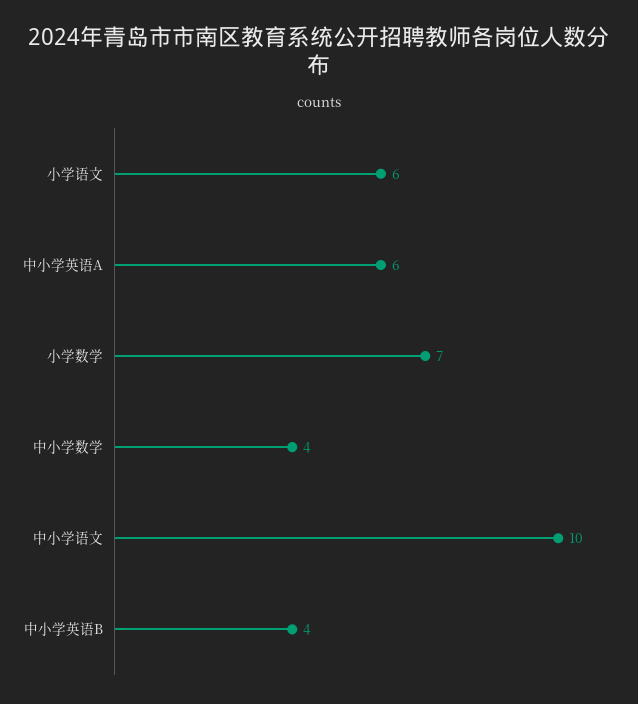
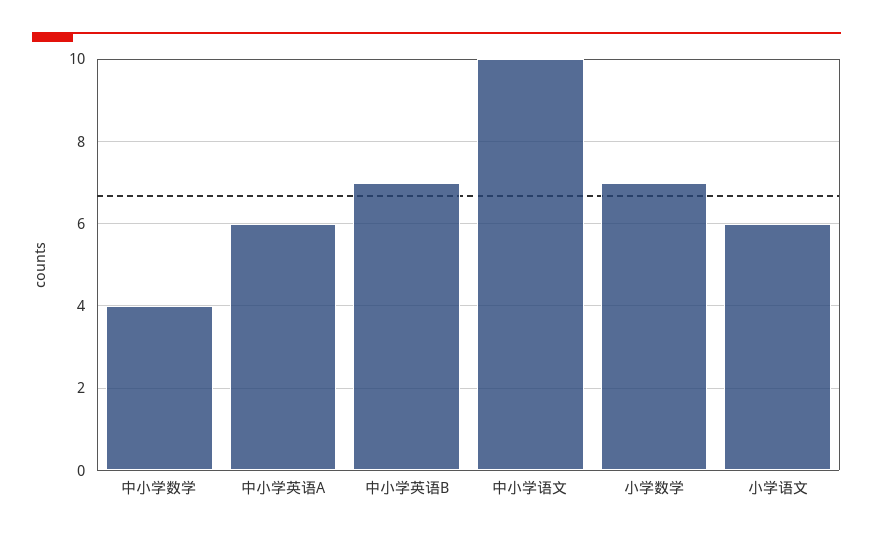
中小学英语B: 4 -> 7

